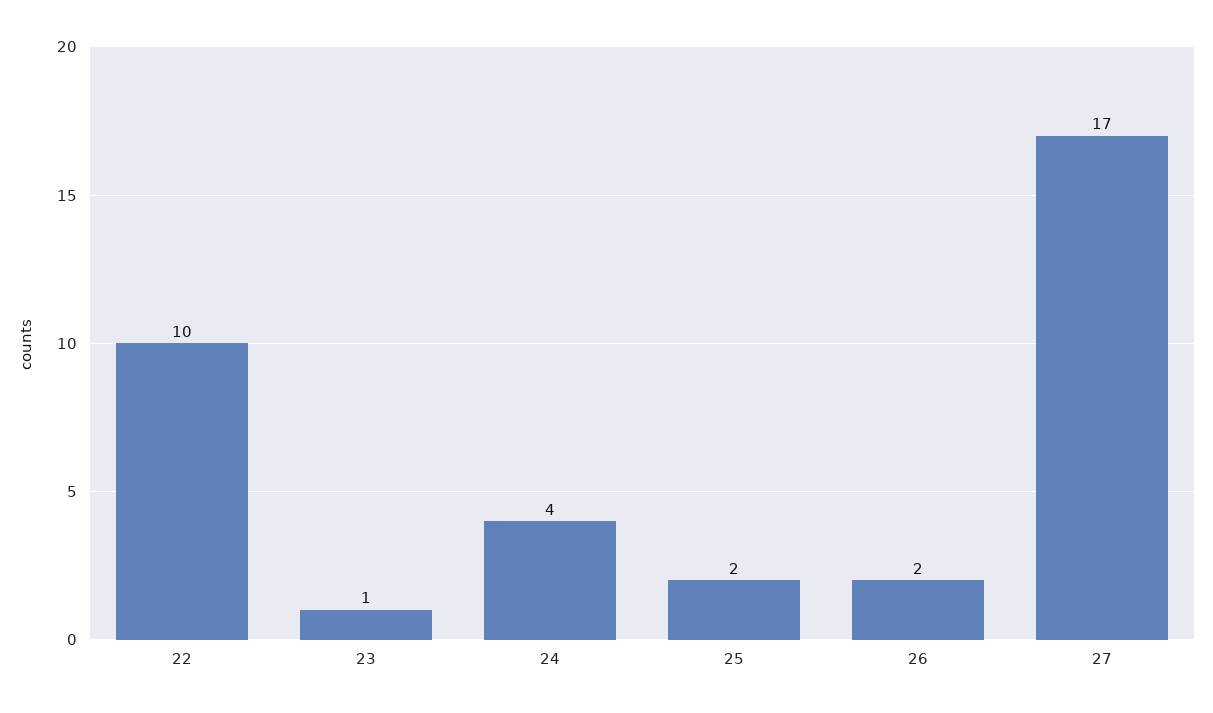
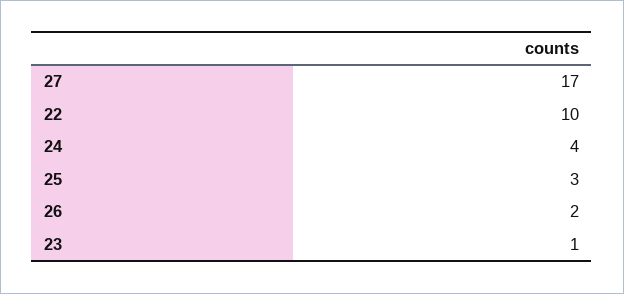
25: 2 -> 3

